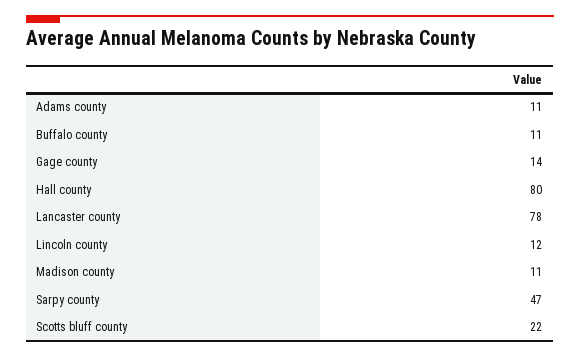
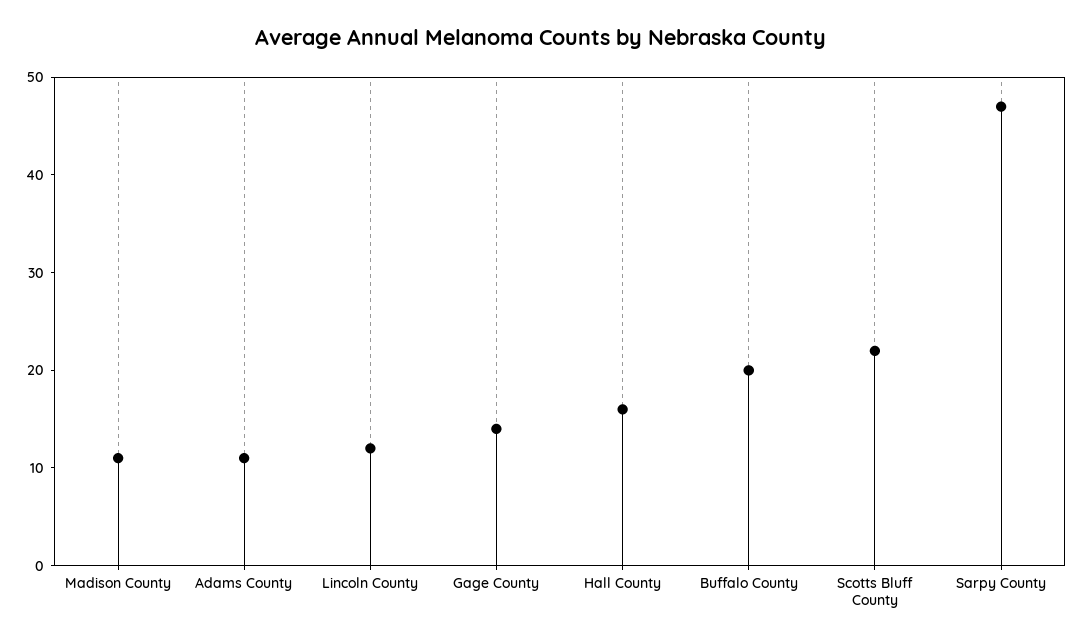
Buffalo county: 11 -> 20
Hall county: 80 -> 16
Lancaster county: 78 -> none

